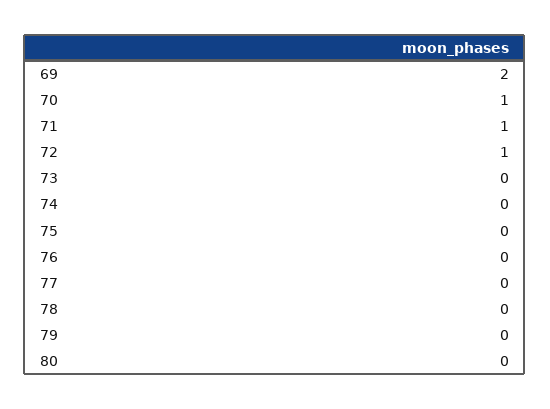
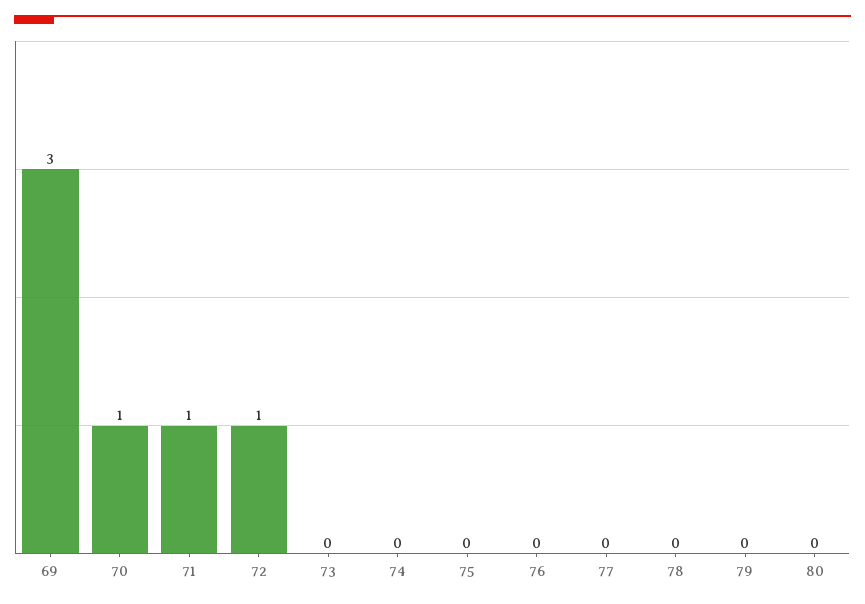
69: 2 -> 3

